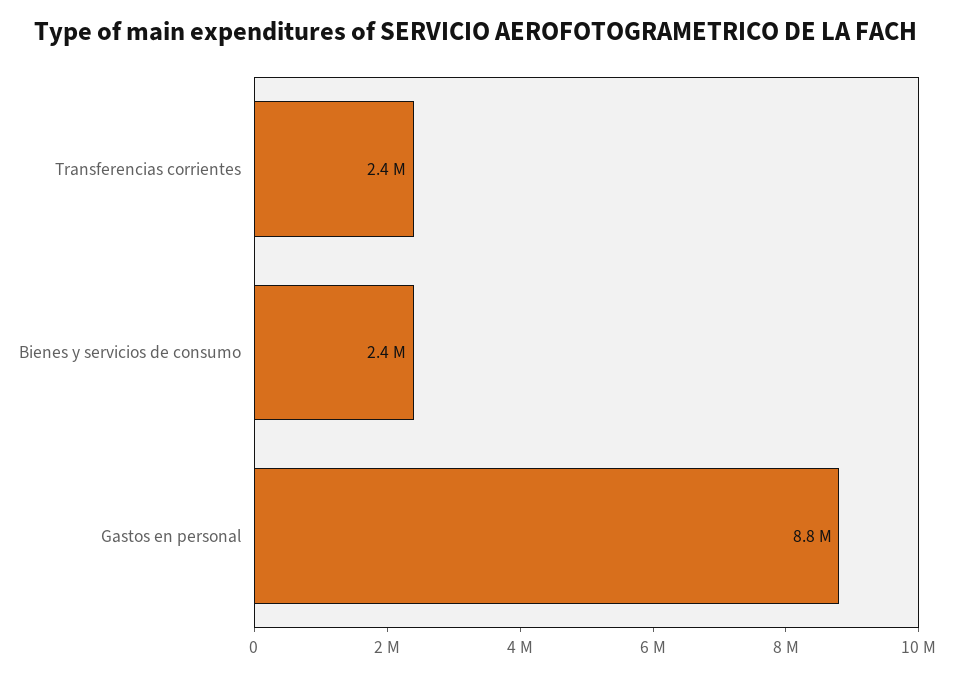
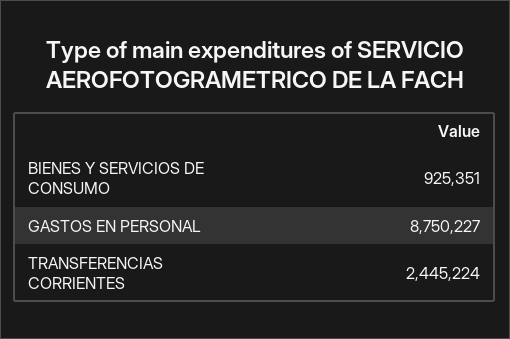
Bienes y servicios de consumo: 2400000 -> 925351

